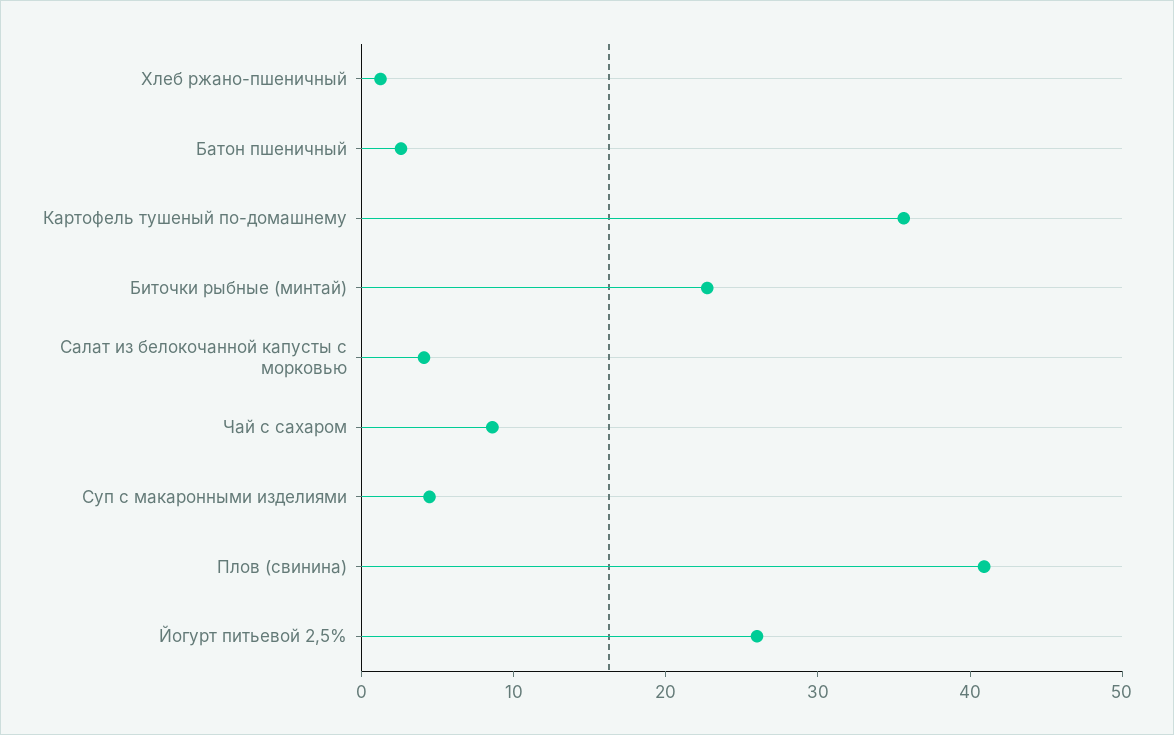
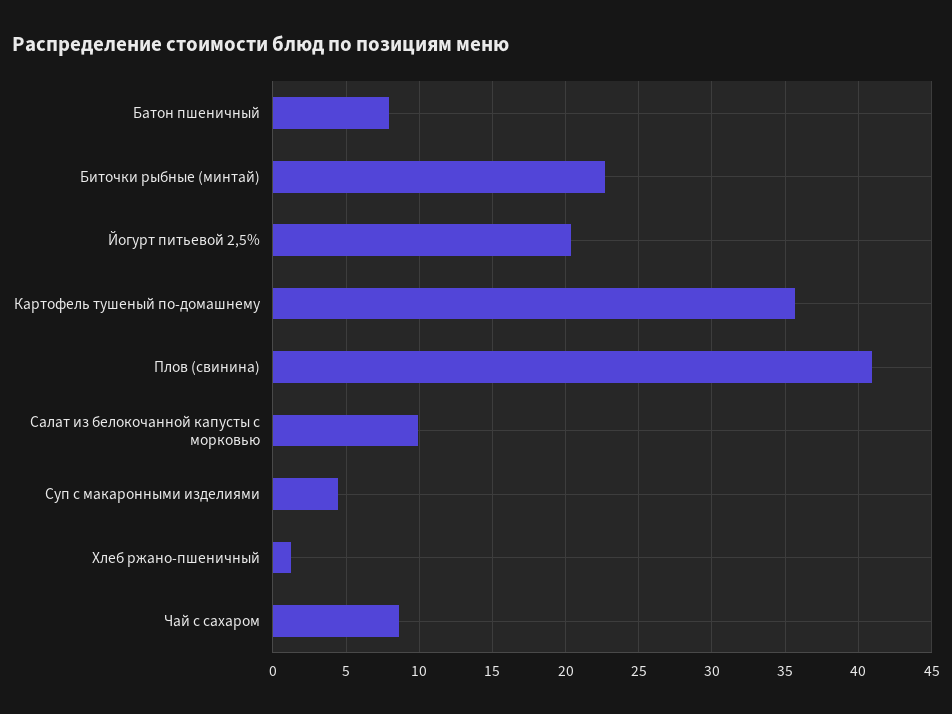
Батон пшеничный: 2 -> 8
Салат из белокочанной капусты с морковью: 4 -> 10
Йогурт питьевой 2,5%: 26 -> 20.5

